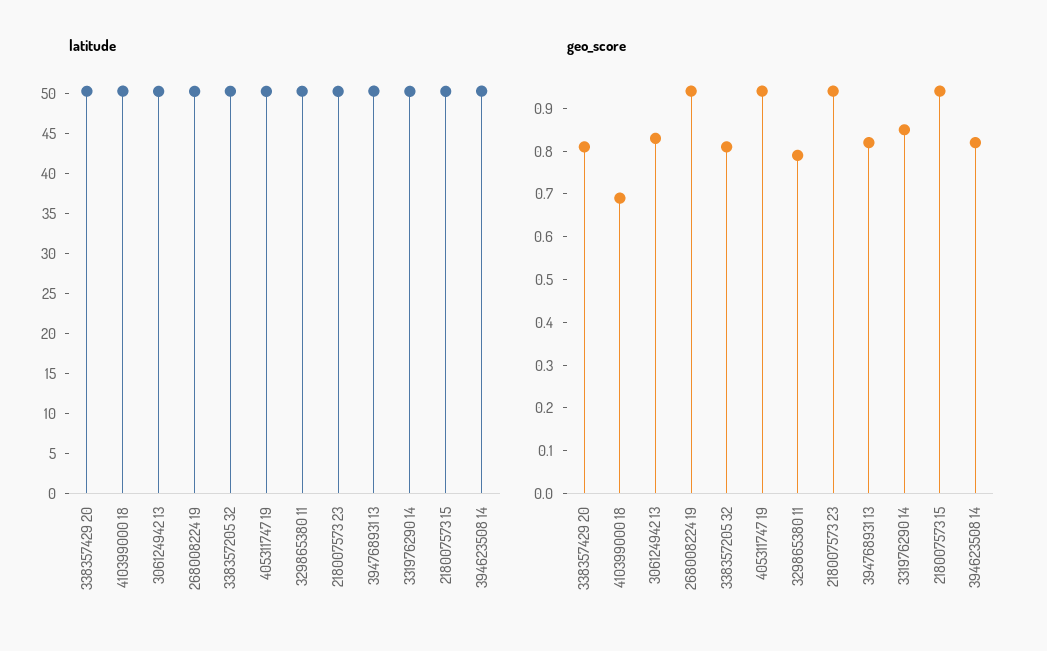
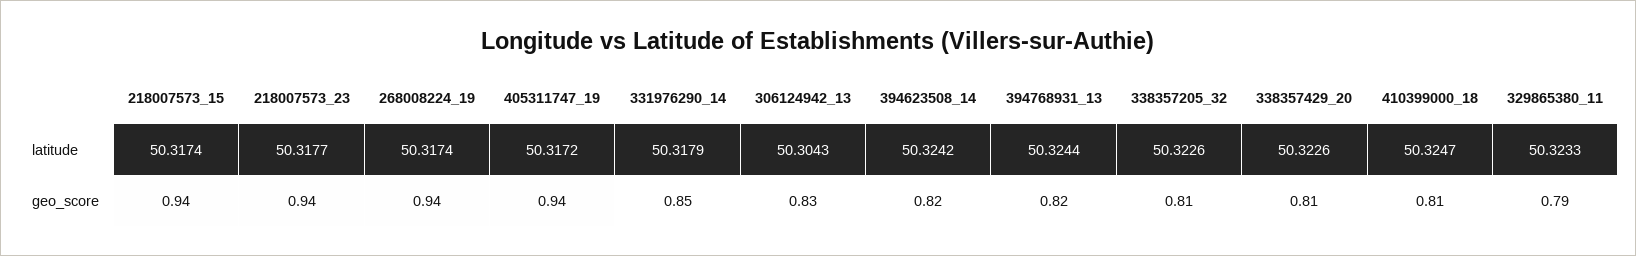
geo_score, 410399000 18: 0.7 -> 0.81

